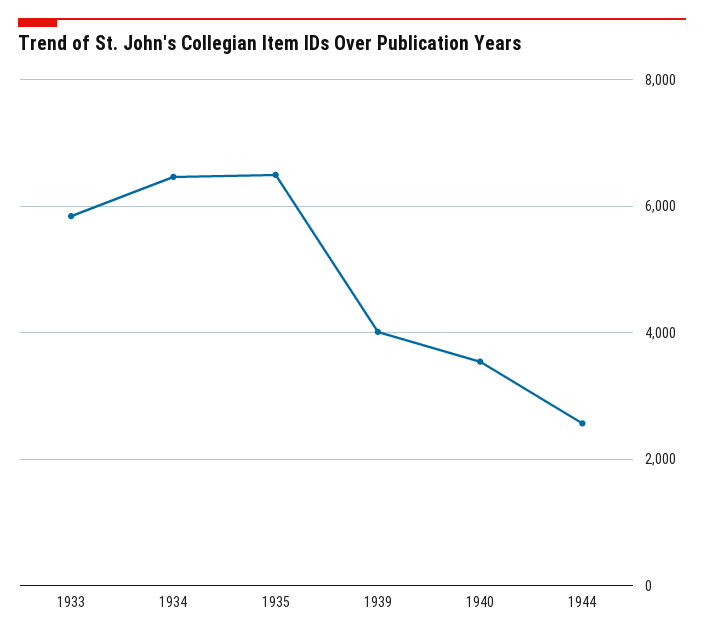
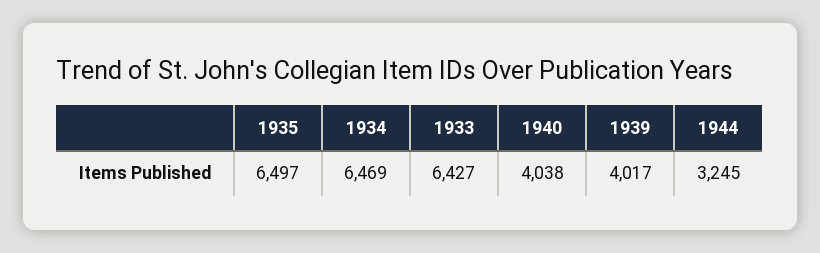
1933: 5800 -> 6427
1940: 3600 -> 4038
1944: 2600 -> 3245

